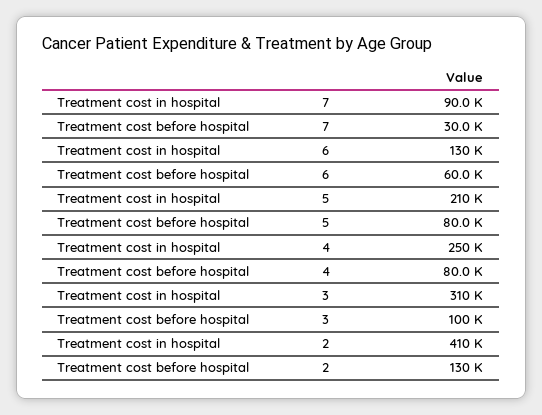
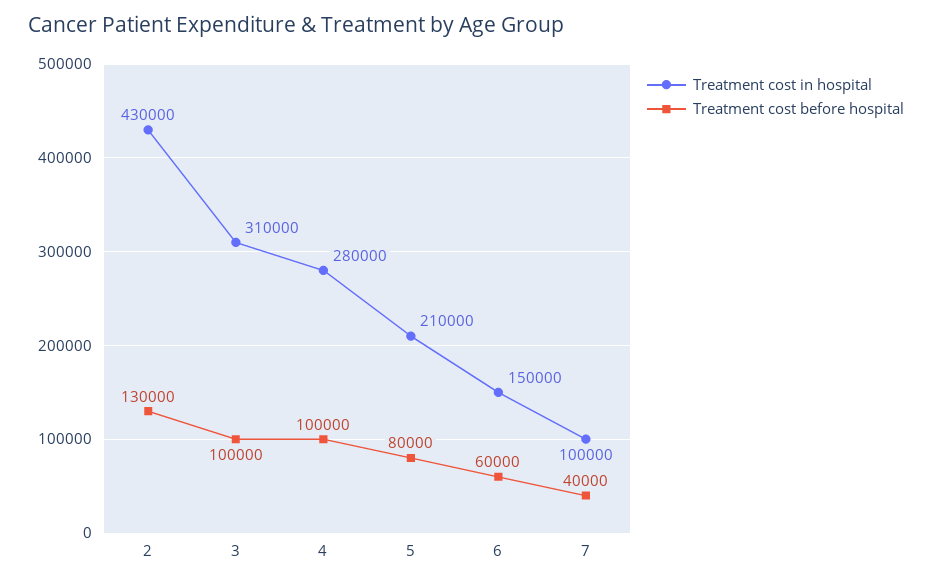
Treatment cost in hospital, 7: 90000 -> 100000
Treatment cost before hospital, 7: 30000 -> 40000
Treatment cost in hospital, 6: 130000 -> 150000
Treatment cost in hospital, 4: 250000 -> 280000
Treatment cost before hospital, 4: 80000 -> 100000
Treatment cost in hospital, 2: 410000 -> 430000

